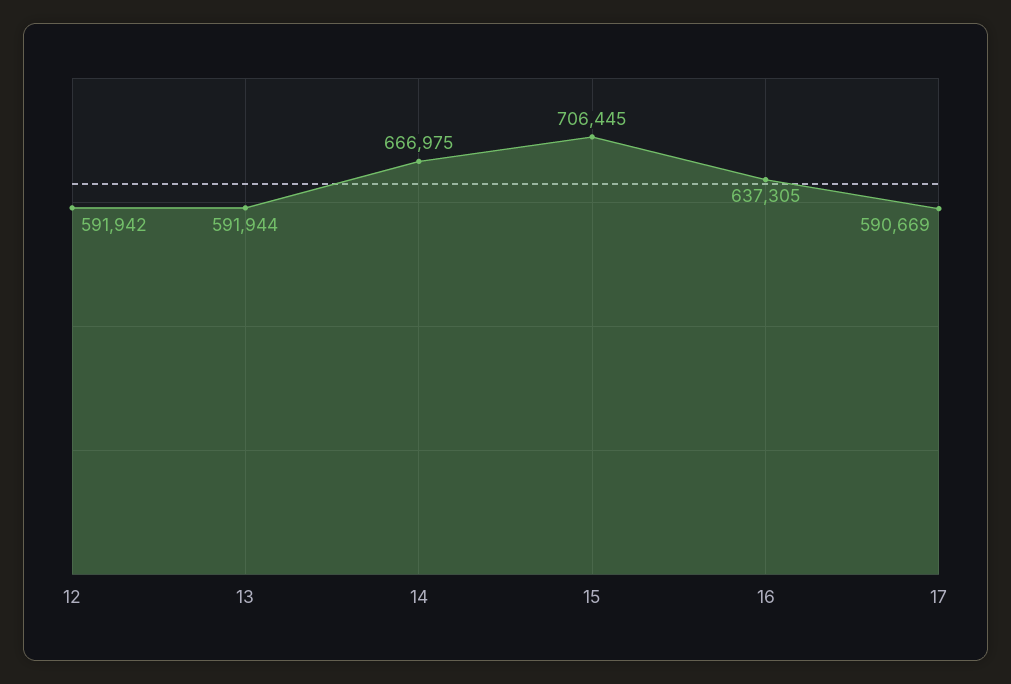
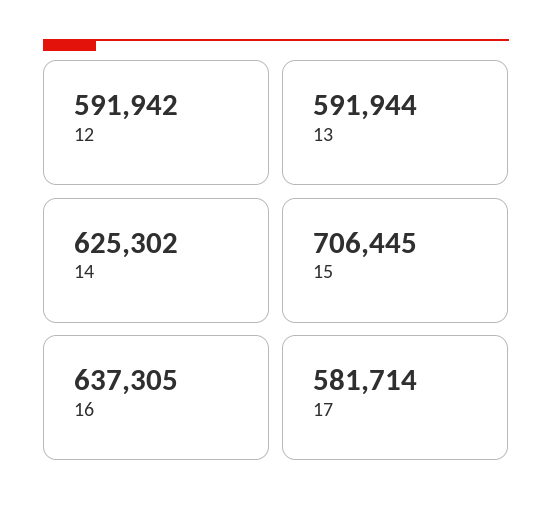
14: 666975 -> 625302
17: 590669 -> 581714

